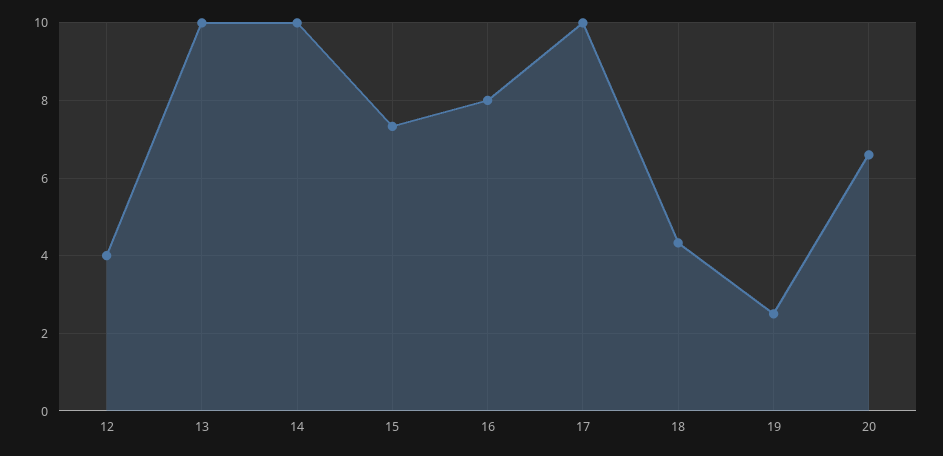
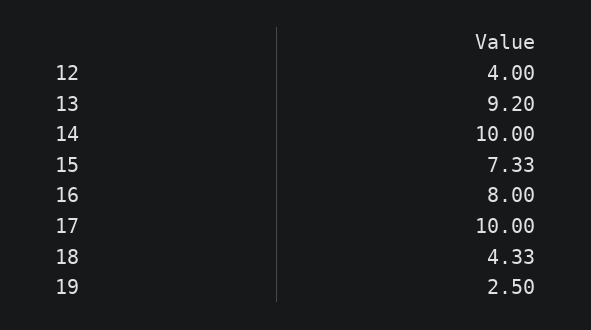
13: 10 -> 9.2
20: 6.6 -> none

